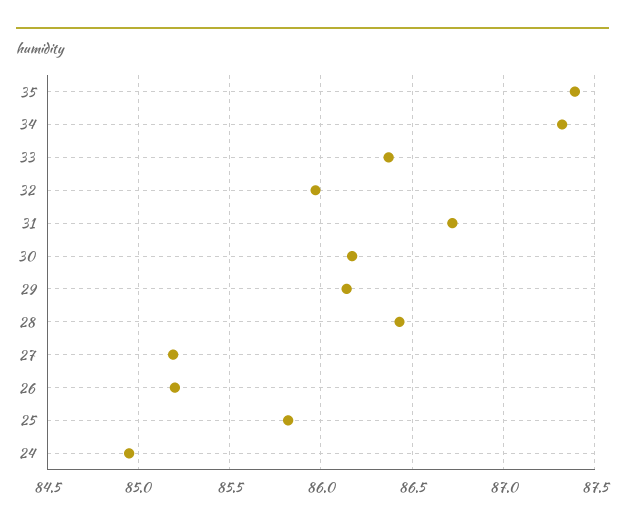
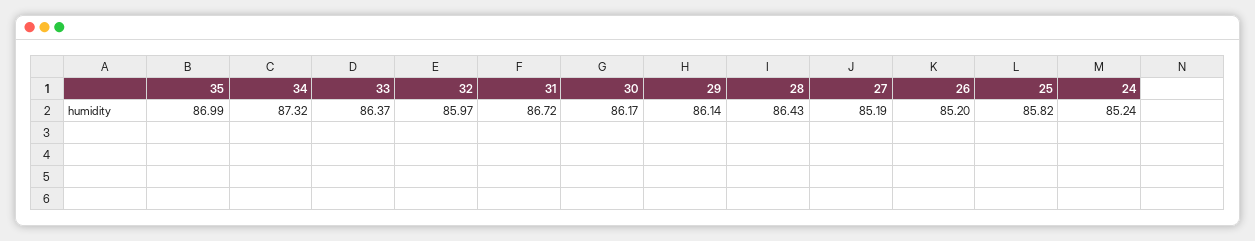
35: 87.4 -> 86.99
24: 84.95 -> 85.24

